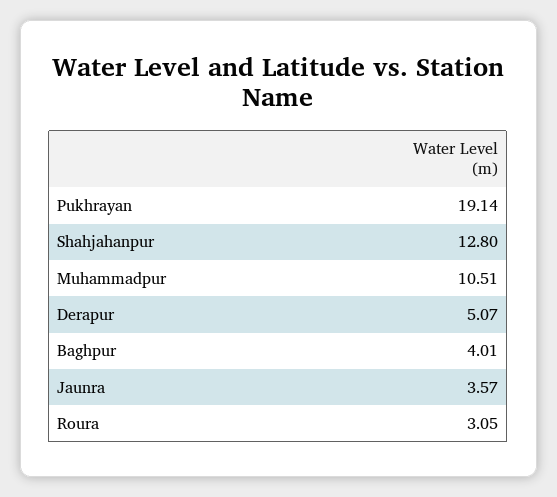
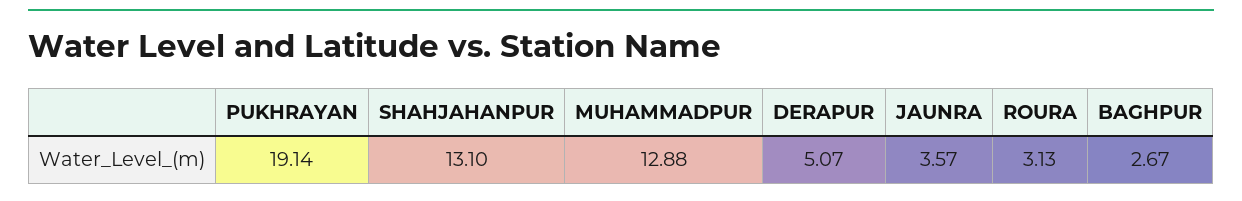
Shahjahanpur: 12.8 -> 13.1
Muhammadpur: 10.51 -> 12.88
Baghpur: 4.01 -> 2.67
Roura: 3.05 -> 3.13

